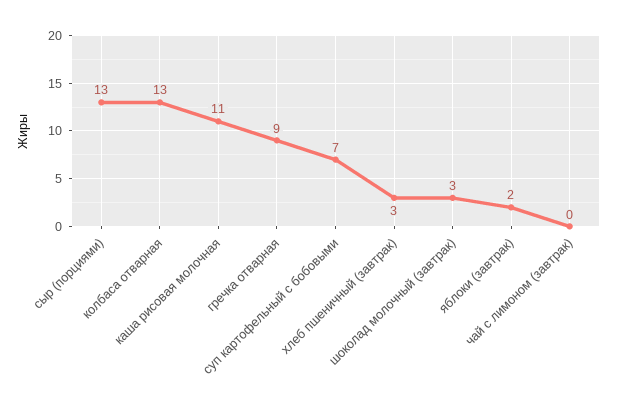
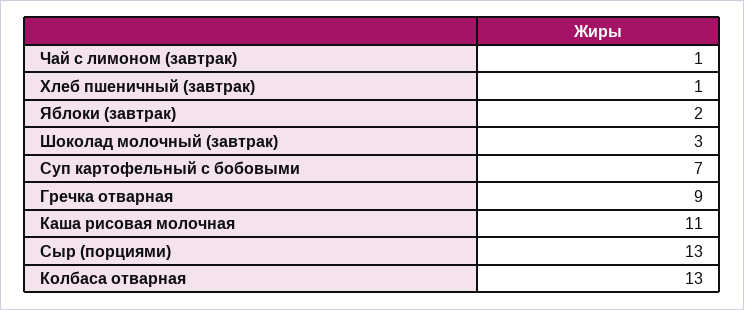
хлеб пшеничный (завтрак): 3 -> 1
чай с лимоном (завтрак): 0 -> 1

